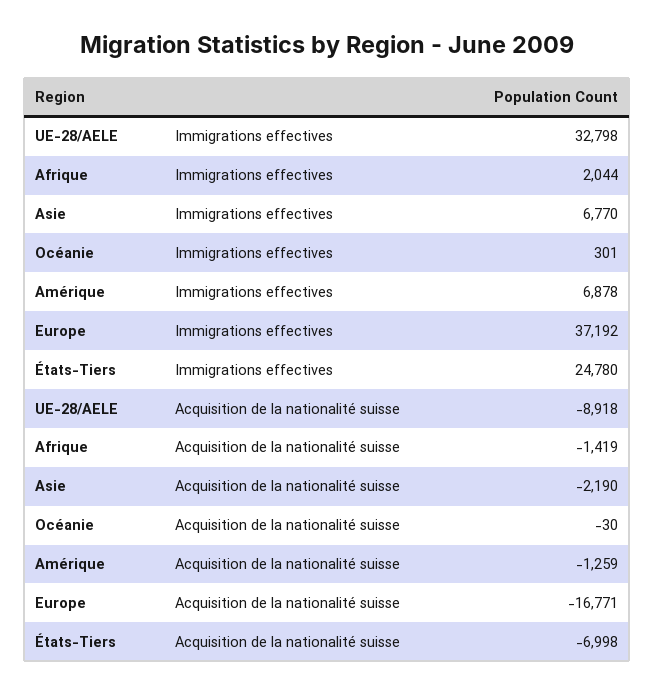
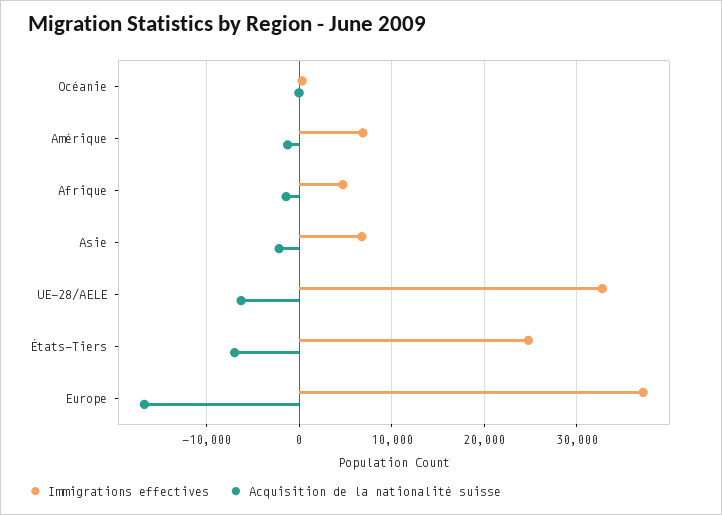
Immigrations effectives, Afrique: 2044 -> 5000
Acquisition de la nationalité suisse, UE-28/AELE: -8918 -> -6000

